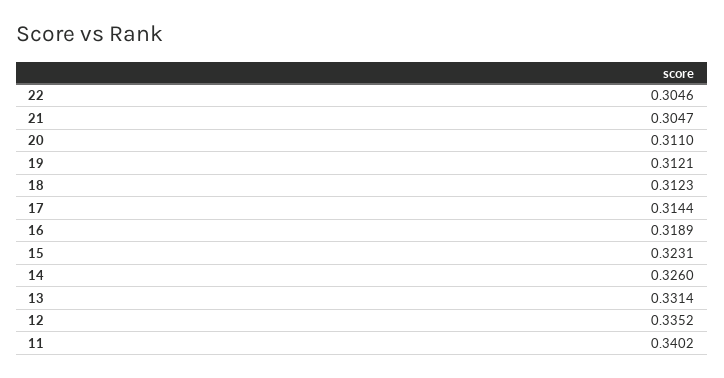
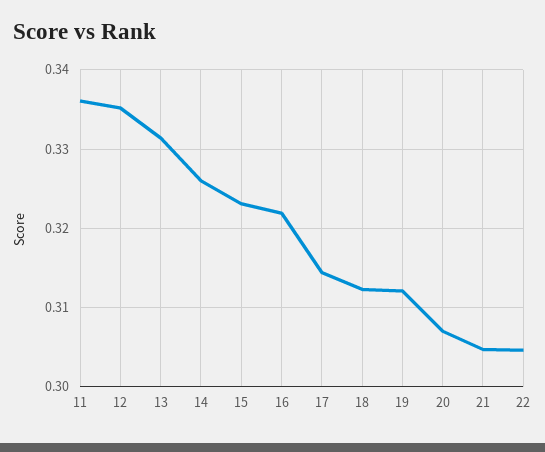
20: 0.311 -> 0.307
16: 0.3189 -> 0.322
11: 0.3402 -> 0.336

